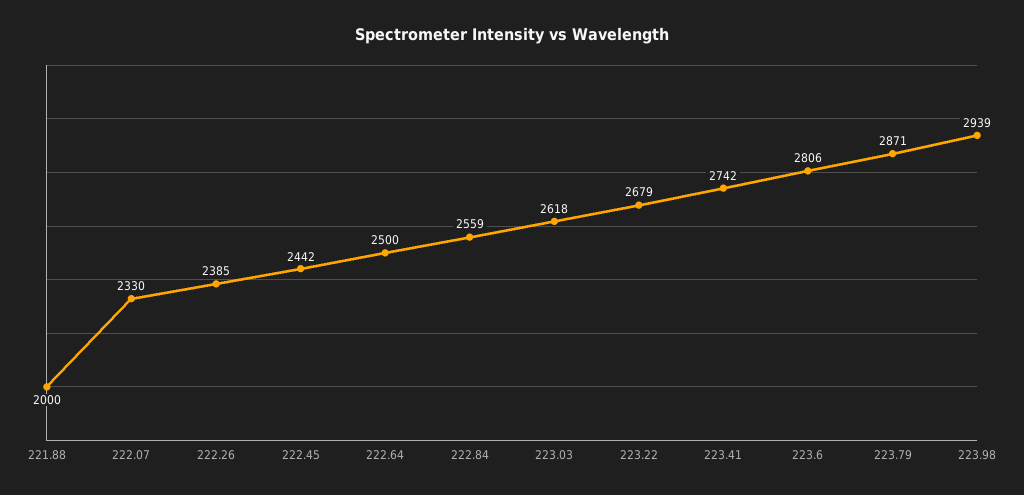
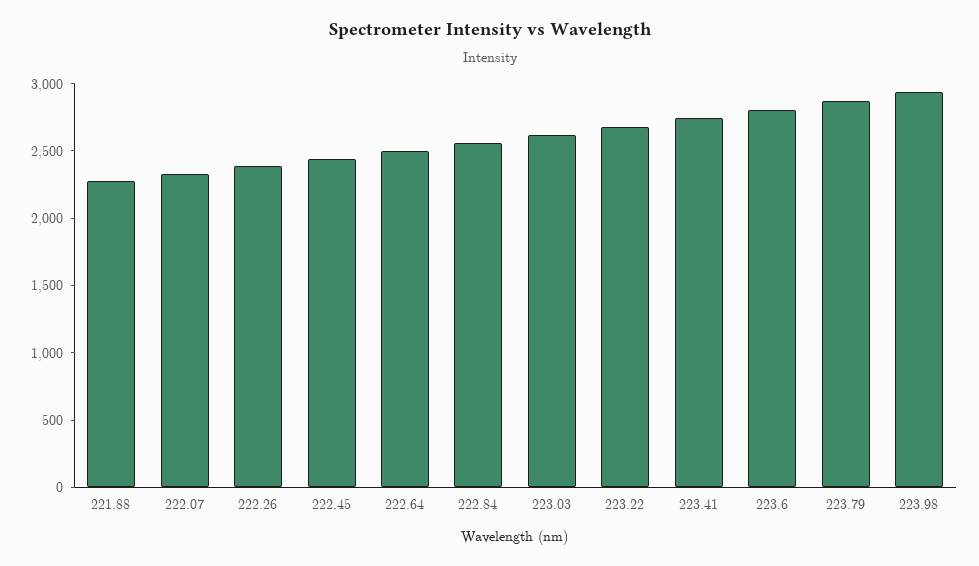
221.88: 2000 -> 2300

